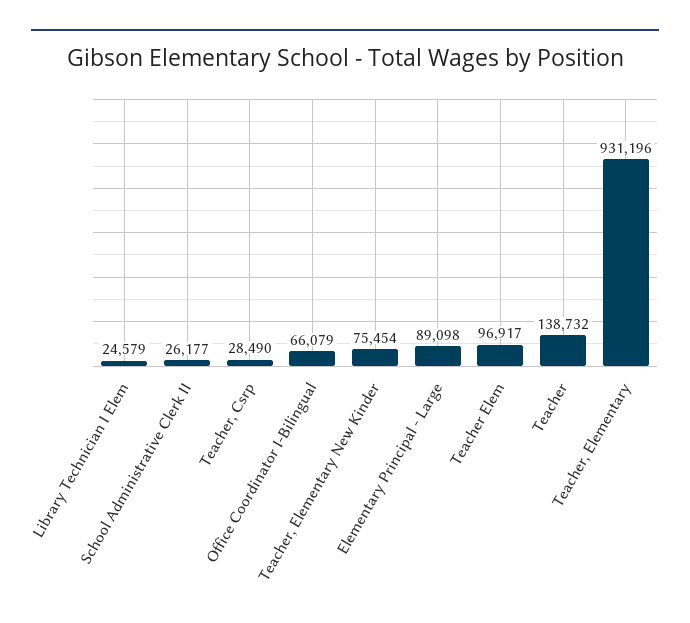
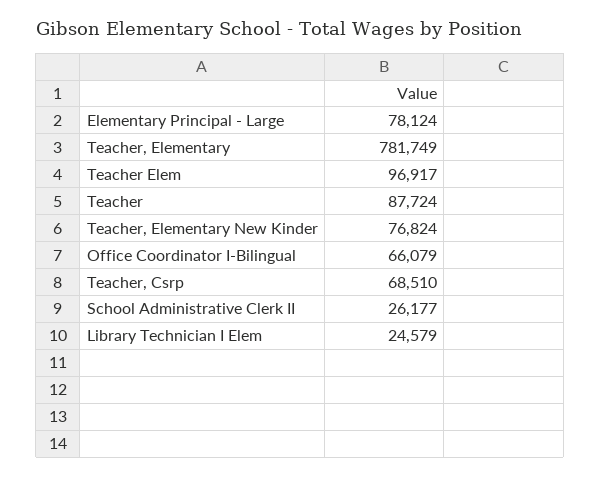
Teacher, Csrp: 28490 -> 68510
Teacher, Elementary New Kinder: 75454 -> 76824
Elementary Principal - Large: 89098 -> 78124
Teacher: 138732 -> 87724
Teacher, Elementary: 931196 -> 781749

